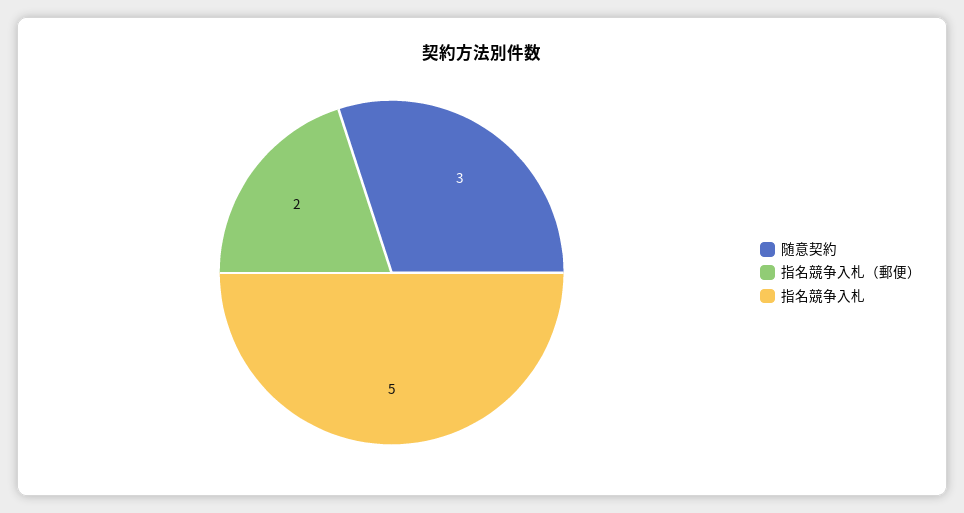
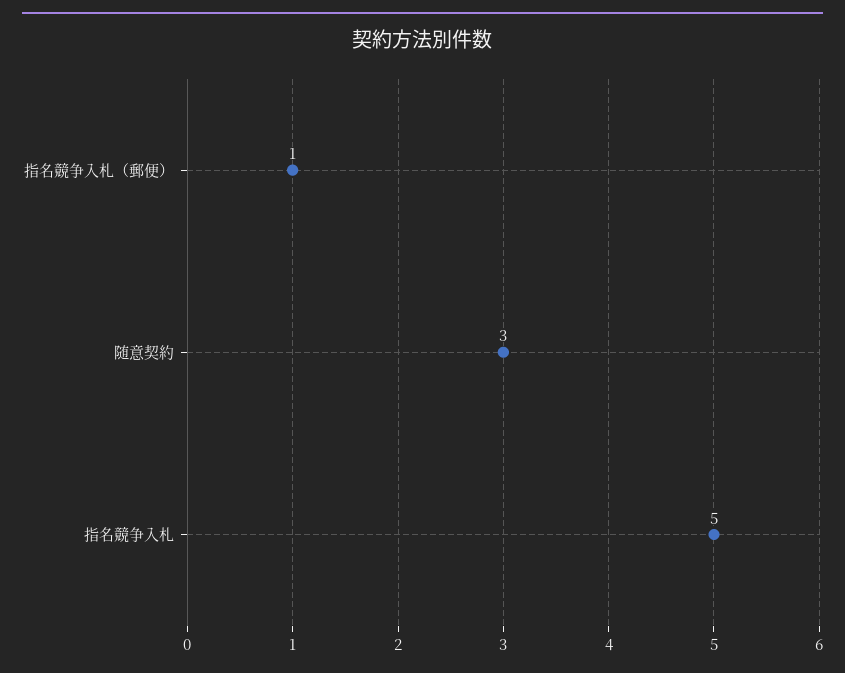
指名競争入札（郵便）: 2 -> 1

